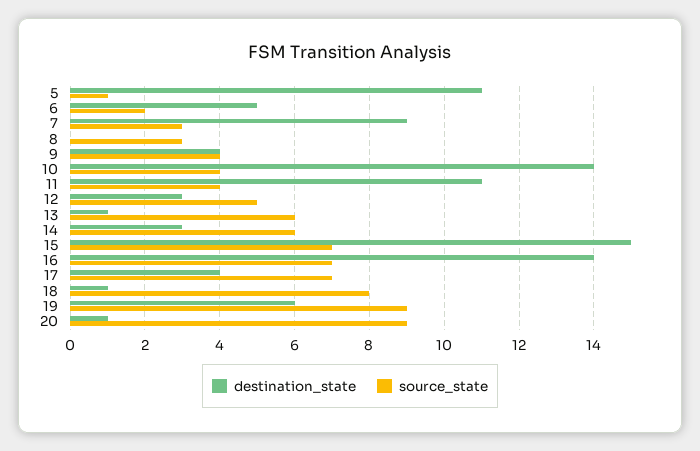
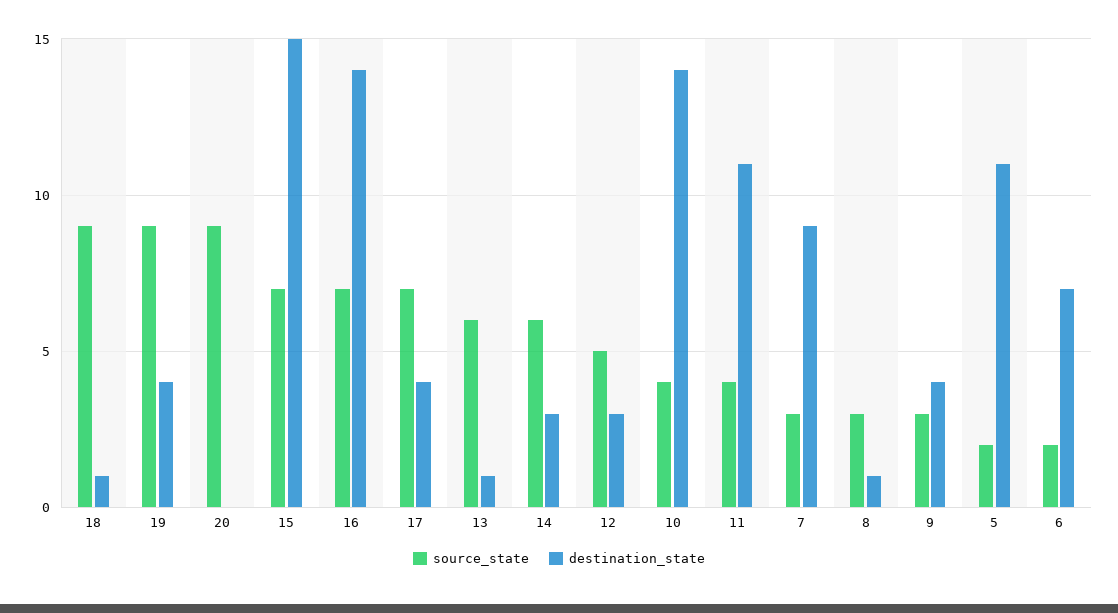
source_state, 5: 1 -> 2
destination_state, 6: 5 -> 7
destination_state, 8: 0 -> 1
source_state, 9: 4 -> 3
source_state, 18: 8 -> 9
destination_state, 19: 6 -> 4
destination_state, 20: 1 -> 0

